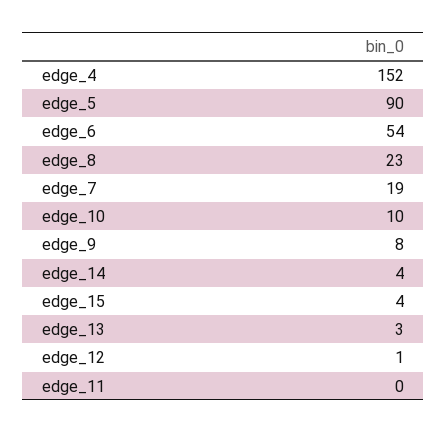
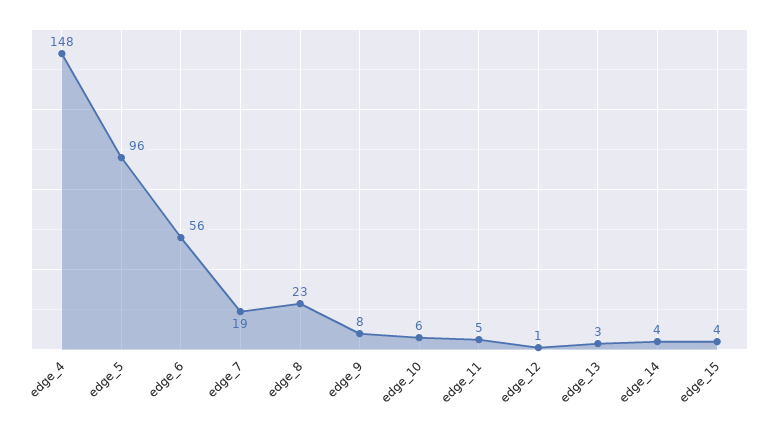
edge_4: 152 -> 148
edge_5: 90 -> 96
edge_6: 54 -> 56
edge_10: 10 -> 6
edge_11: 0 -> 5

